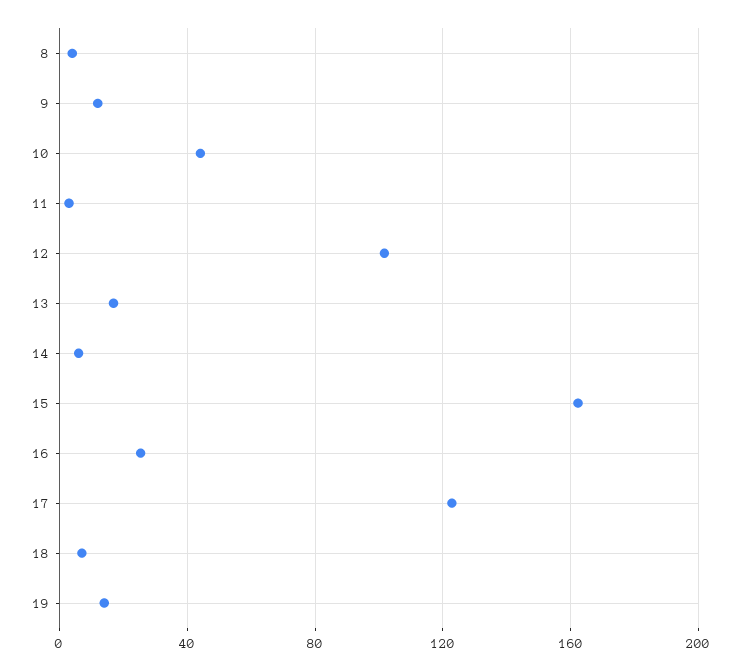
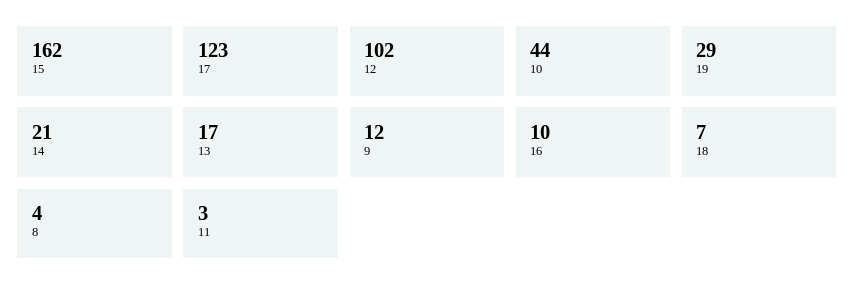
14: 5 -> 21
16: 25 -> 10
19: 15 -> 29

